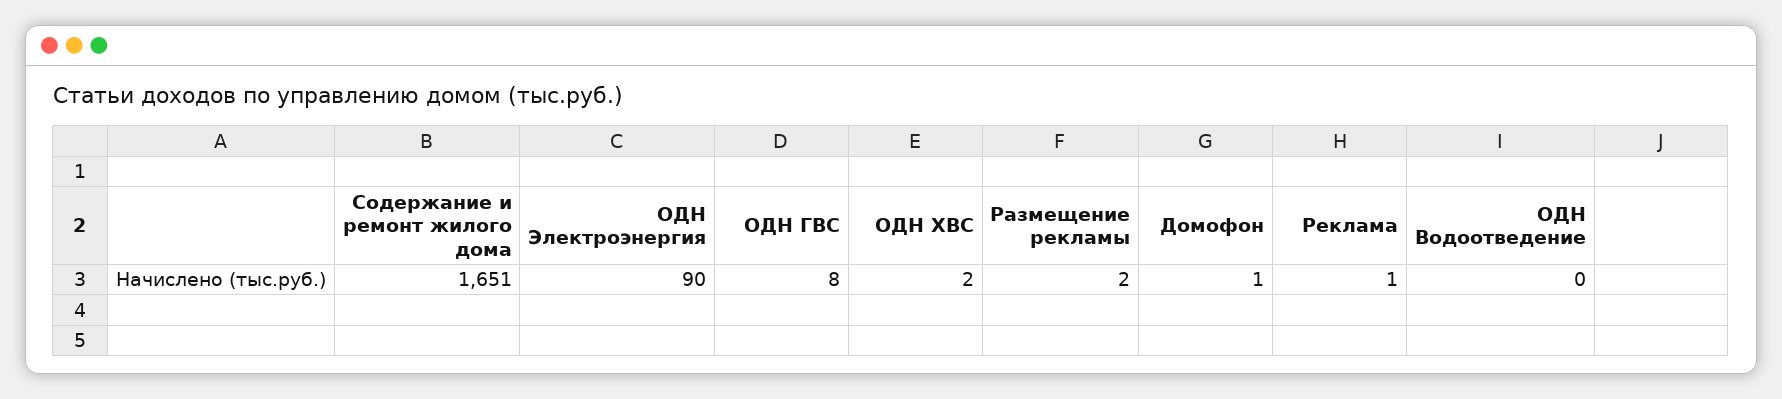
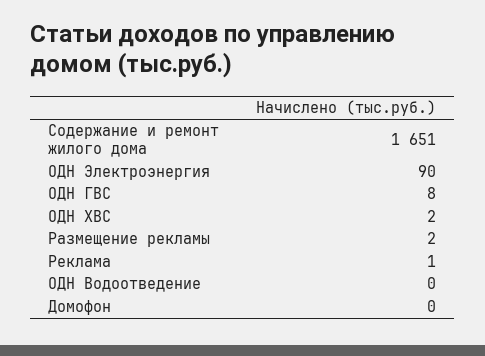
Домофон: 1 -> 0

